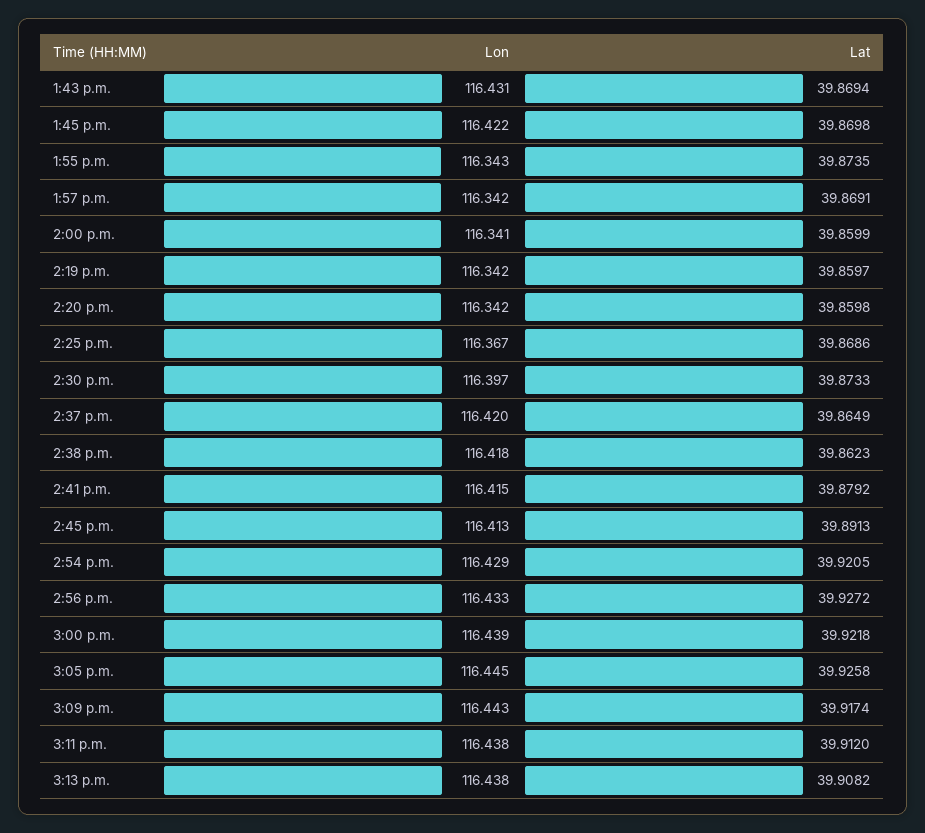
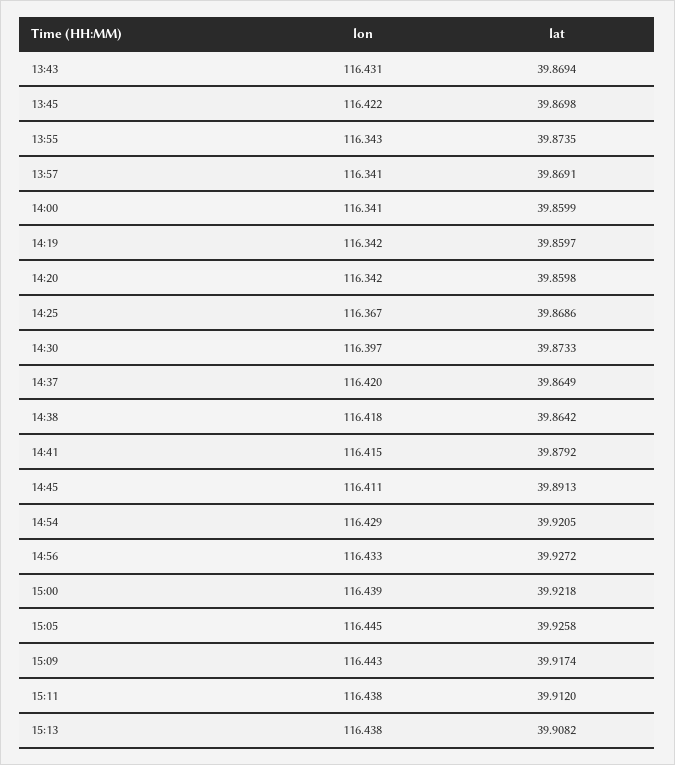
Lon, 1:57 p.m.: 116.342 -> 116.341
Lat, 2:38 p.m.: 39.8623 -> 39.8642
Lon, 2:45 p.m.: 116.413 -> 116.411

